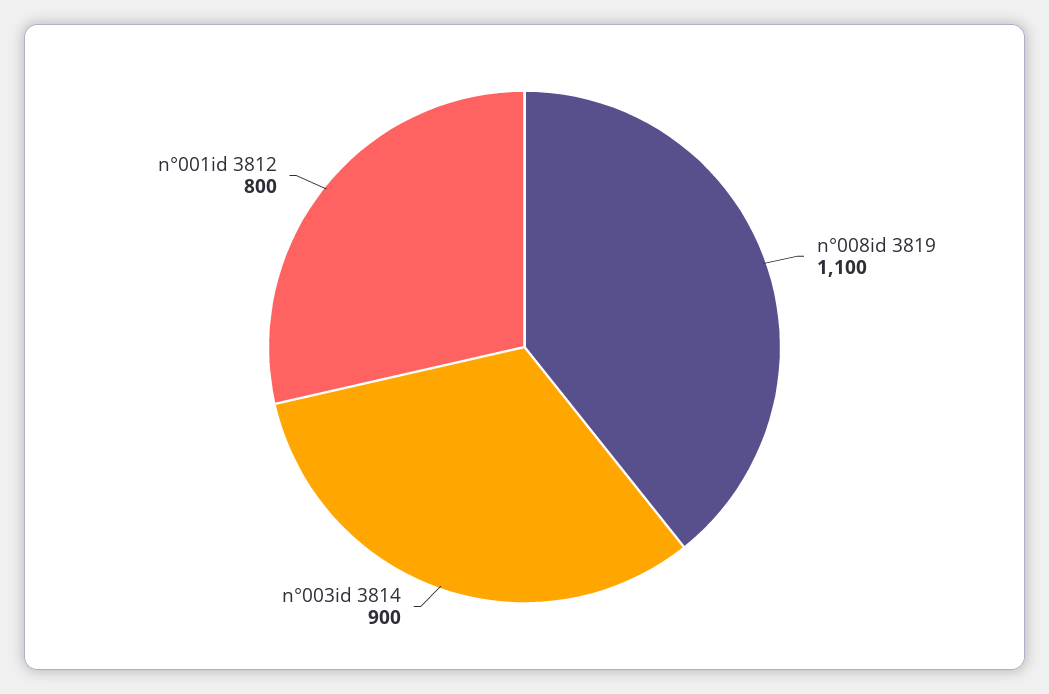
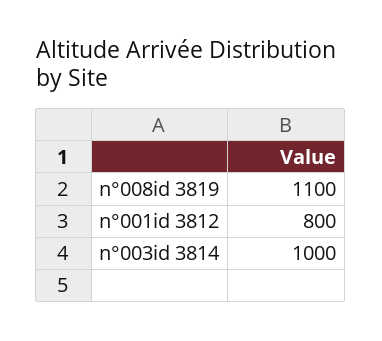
n°003id 3814: 900 -> 1000

